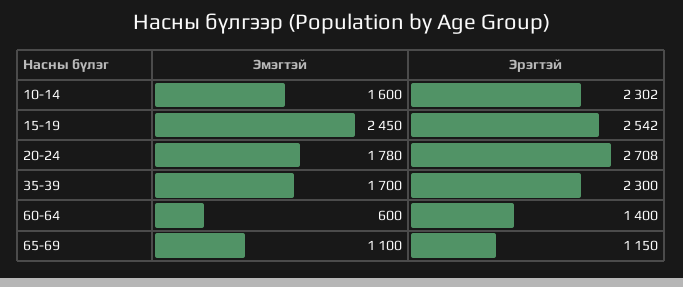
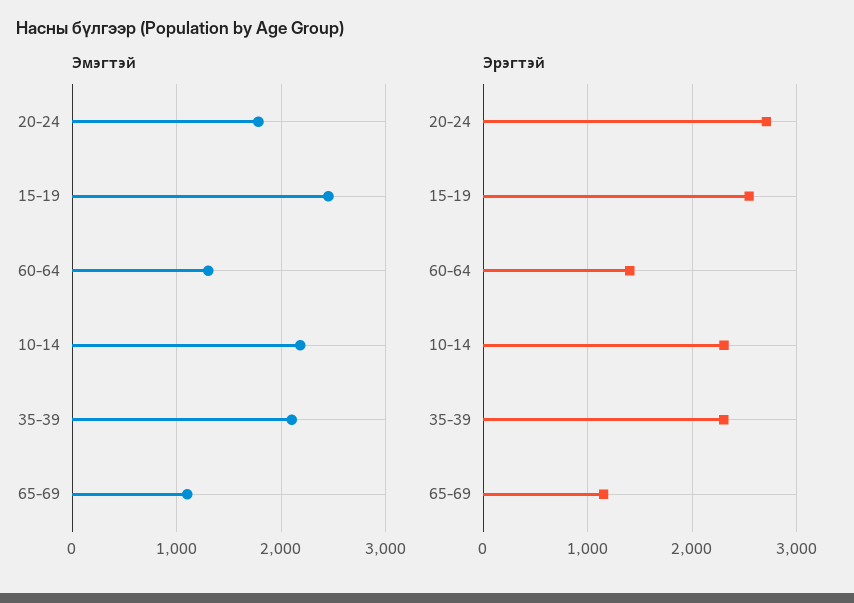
Эмэгтэй, 10-14: 1600 -> 2200
Эмэгтэй, 35-39: 1700 -> 2100
Эмэгтэй, 60-64: 600 -> 1300

